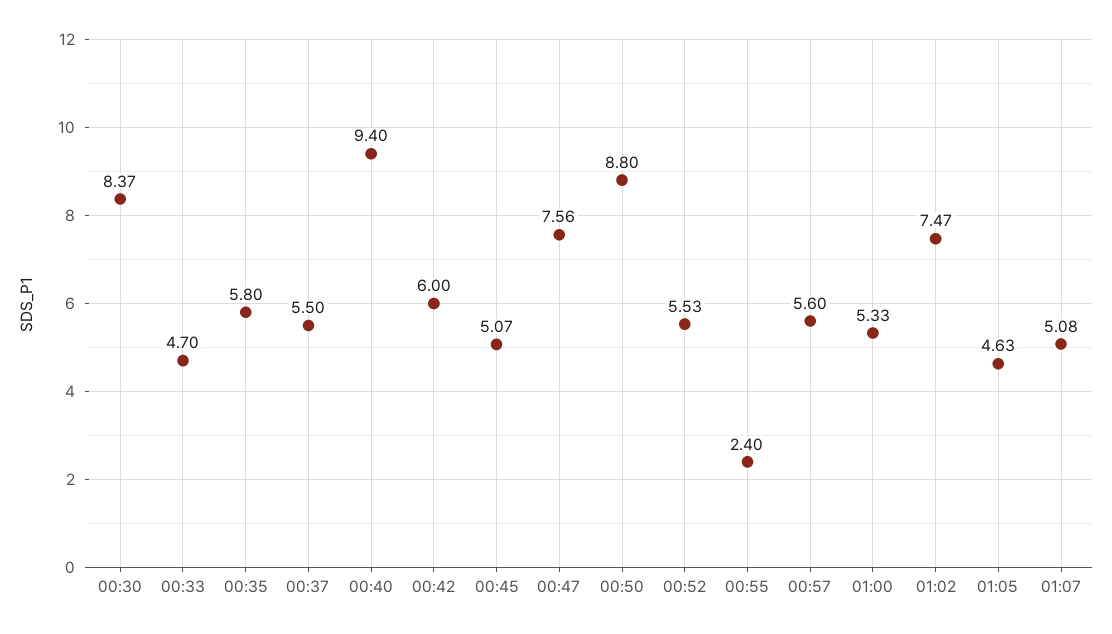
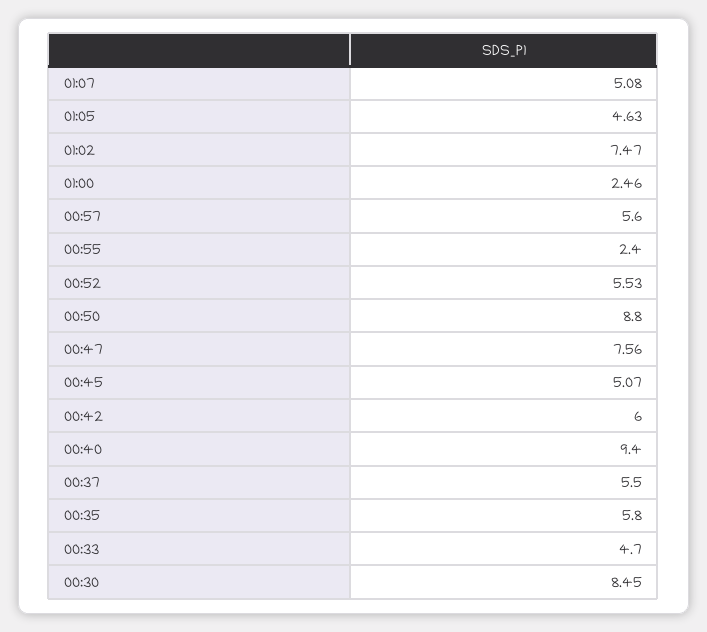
00:30: 8.37 -> 8.45
01:00: 5.33 -> 2.46

